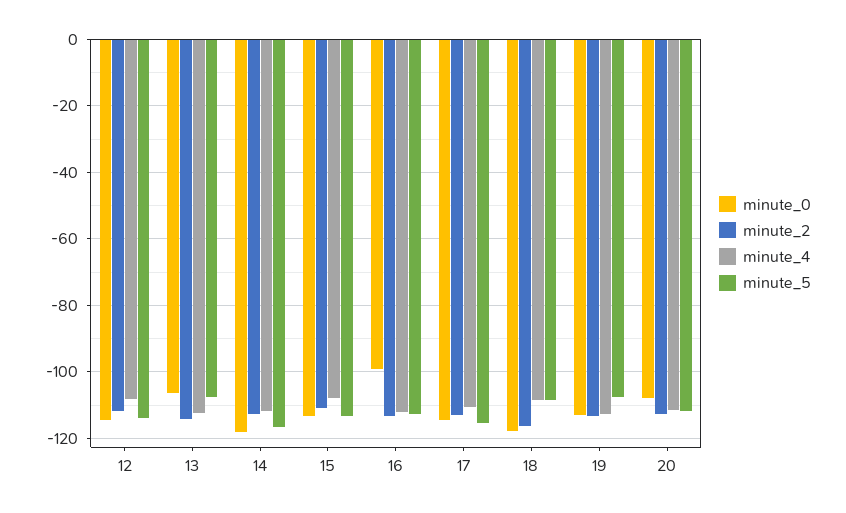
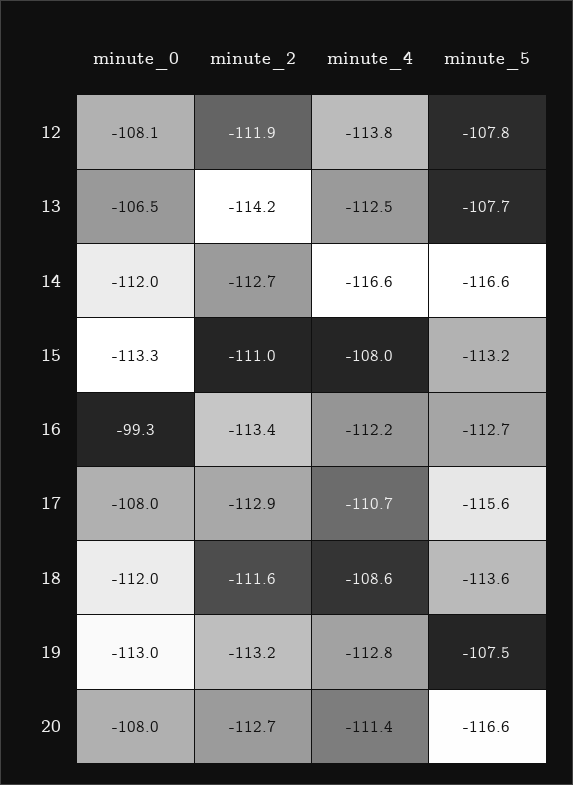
minute_0, 12: -114 -> -108.1
minute_4, 12: -108 -> -113.8
minute_5, 12: -114 -> -107.8
minute_0, 14: -118 -> -112
minute_4, 14: -112 -> -116.6
minute_0, 17: -114 -> -108
minute_0, 18: -118 -> -112
minute_2, 18: -116 -> -111.6
minute_5, 18: -108 -> -113.6
minute_5, 20: -112 -> -116.6

